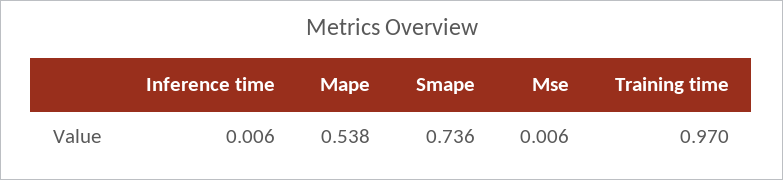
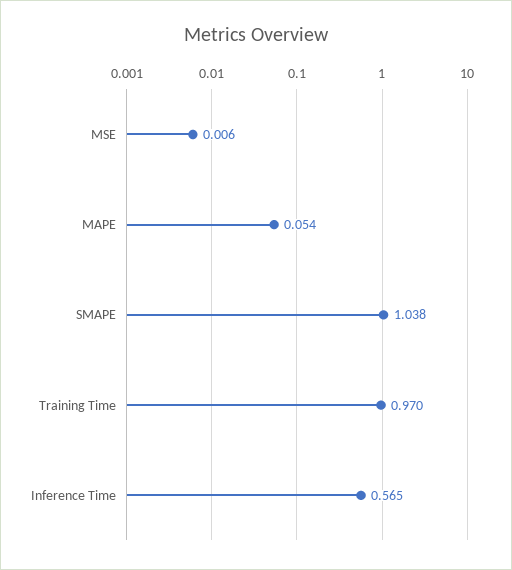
Inference time: 0.006 -> 0.565
Mape: 0.538 -> 0.054
Smape: 0.736 -> 1.038

